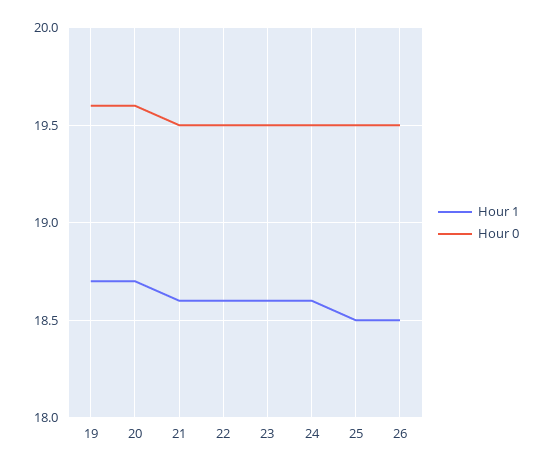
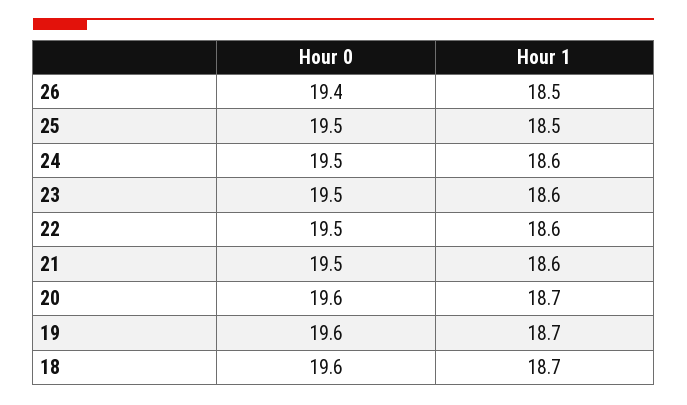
Hour 0, 26: 19.5 -> 19.4
Hour 0, 18: none -> 19.6
Hour 1, 18: none -> 18.7

